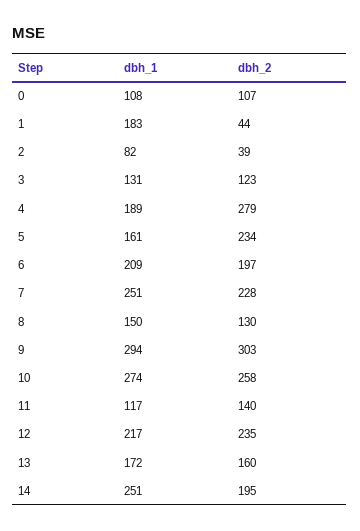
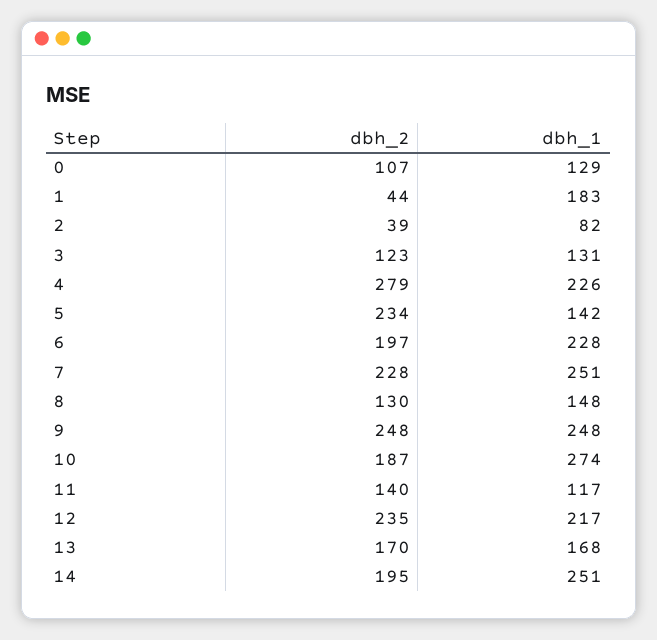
dbh_1, 0: 108 -> 129
dbh_1, 4: 189 -> 226
dbh_1, 5: 161 -> 142
dbh_1, 6: 209 -> 228
dbh_1, 8: 150 -> 148
dbh_1, 9: 294 -> 248
dbh_2, 9: 303 -> 248
dbh_2, 10: 258 -> 187
dbh_1, 13: 172 -> 168
dbh_2, 13: 160 -> 170

